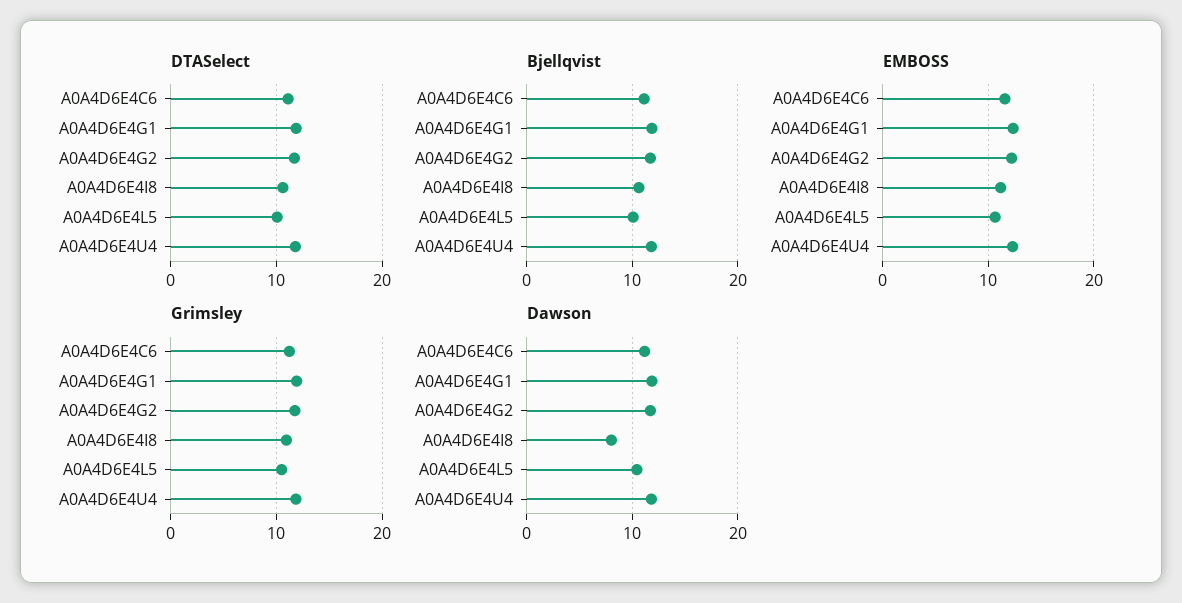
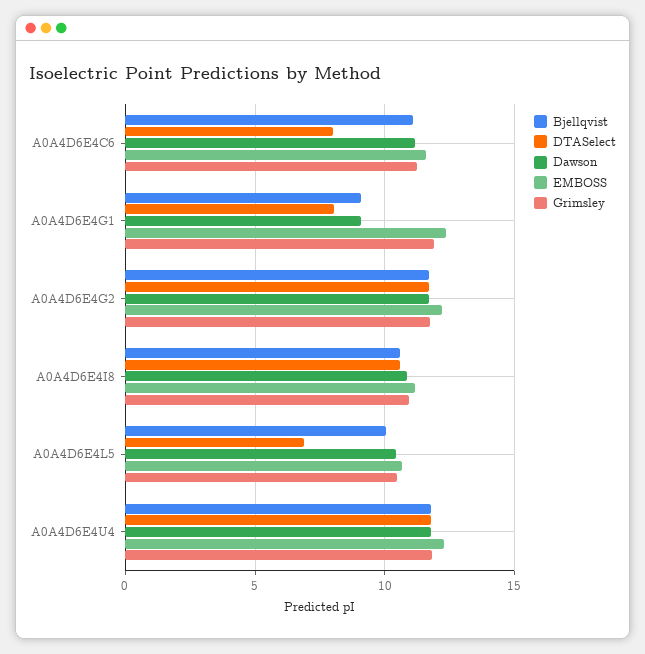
DTASelect, A0A4D6E4C6: 11 -> 8
DTASelect, A0A4D6E4G1: 12 -> 8
DTASelect, A0A4D6E4L5: 10 -> 7
Bjellqvist, A0A4D6E4G1: 12 -> 9
Dawson, A0A4D6E4G1: 12 -> 9
Dawson, A0A4D6E4I8: 8 -> 11

